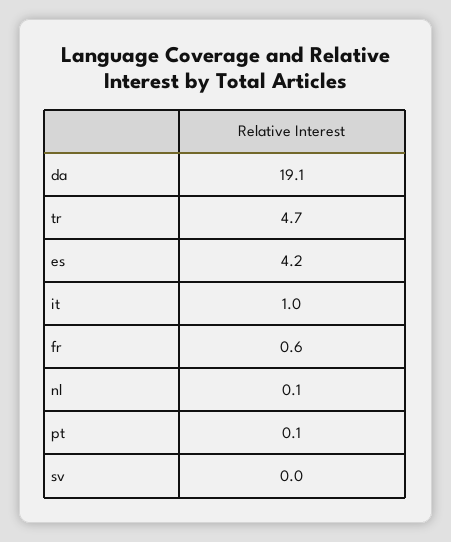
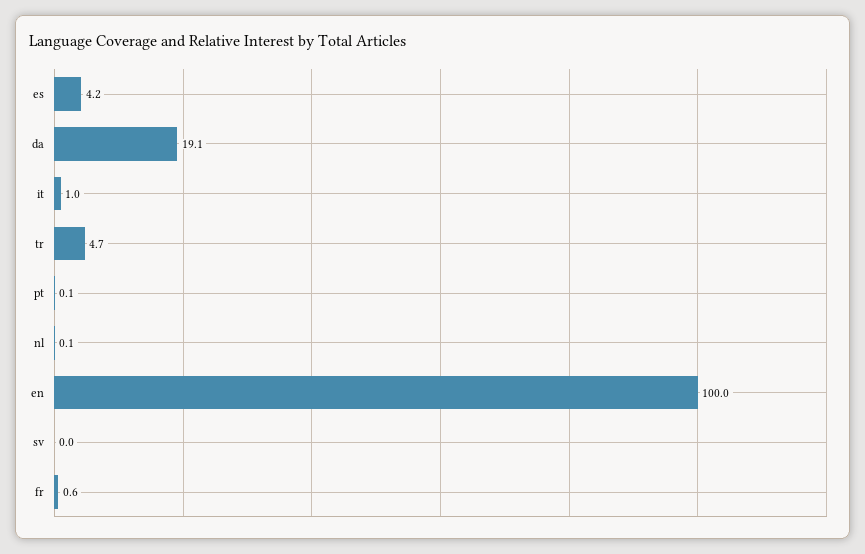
en: none -> 100

